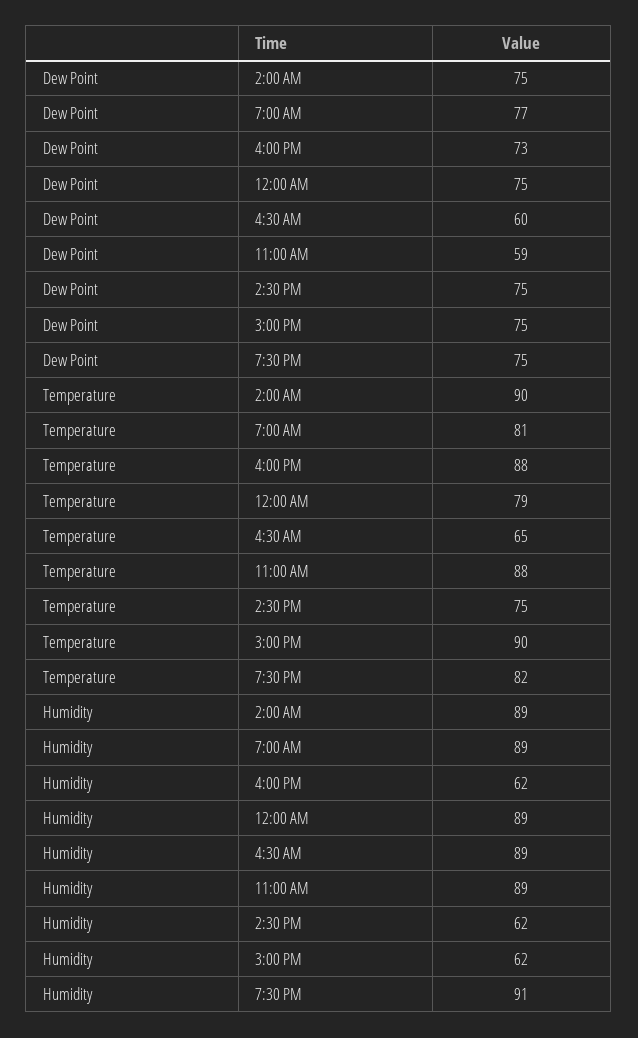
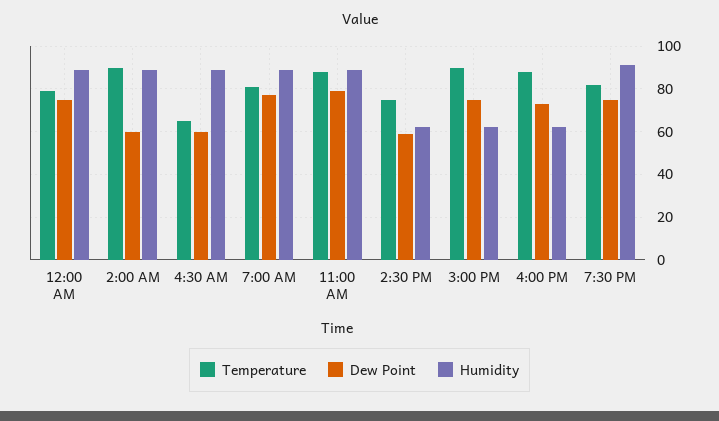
Dew Point, 2:00 AM: 75 -> 60
Dew Point, 11:00 AM: 59 -> 80
Dew Point, 2:30 PM: 75 -> 60

